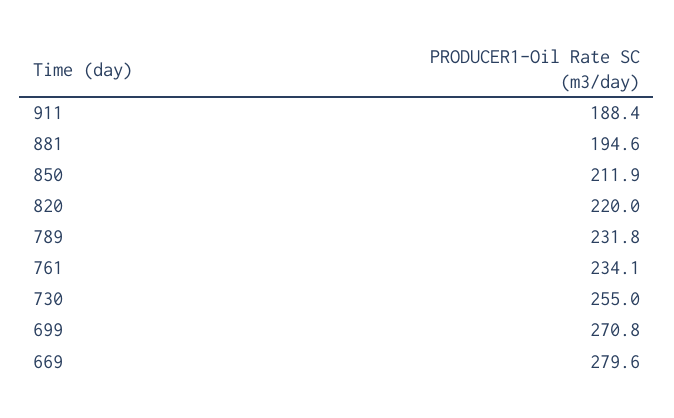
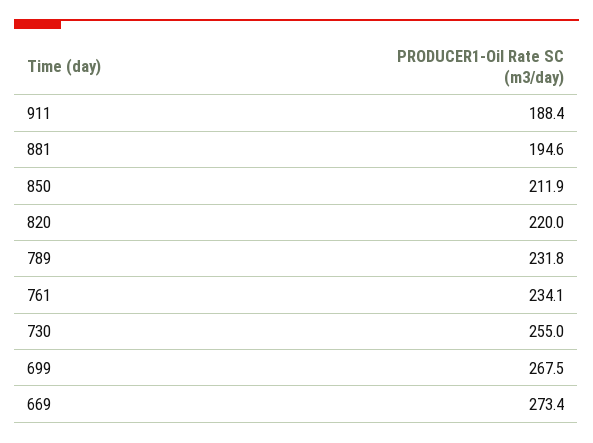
699: 270.8 -> 267.5
669: 279.6 -> 273.4

